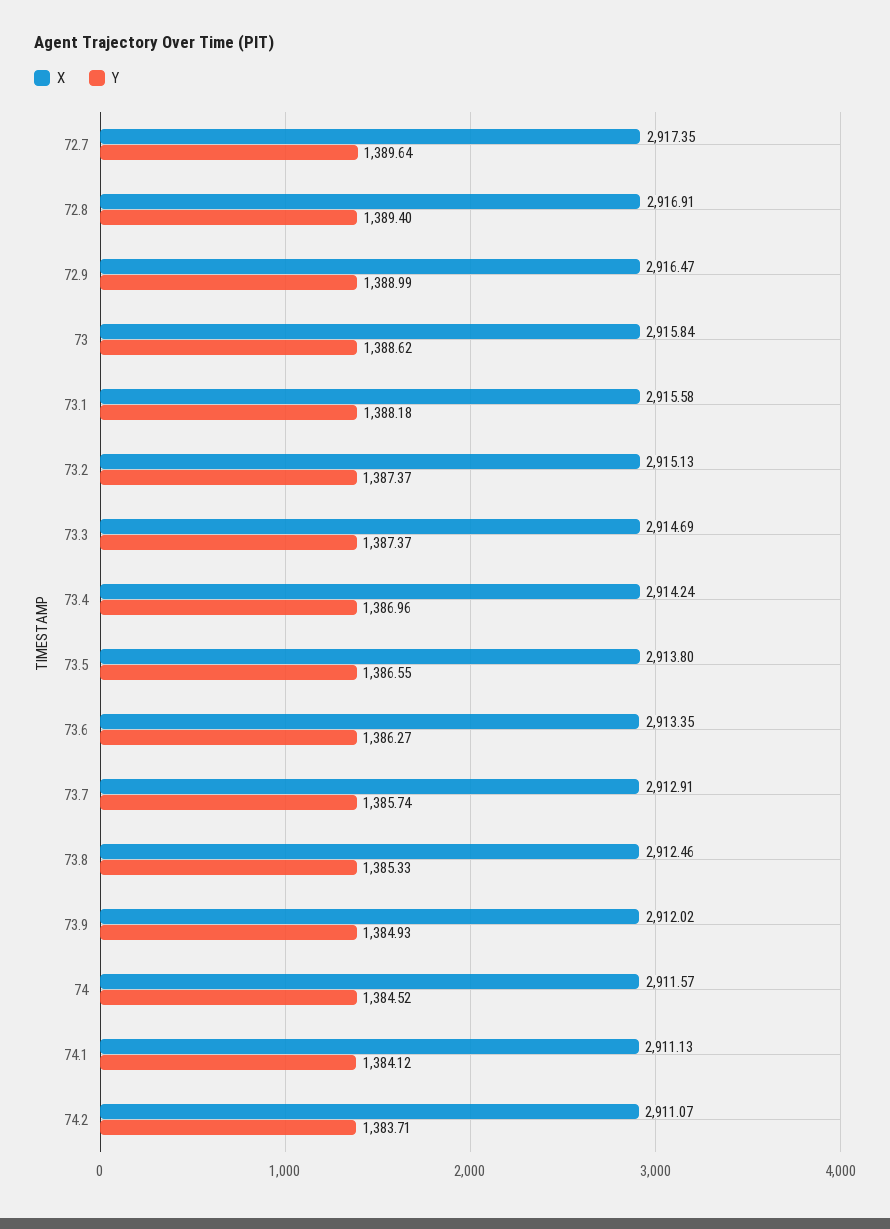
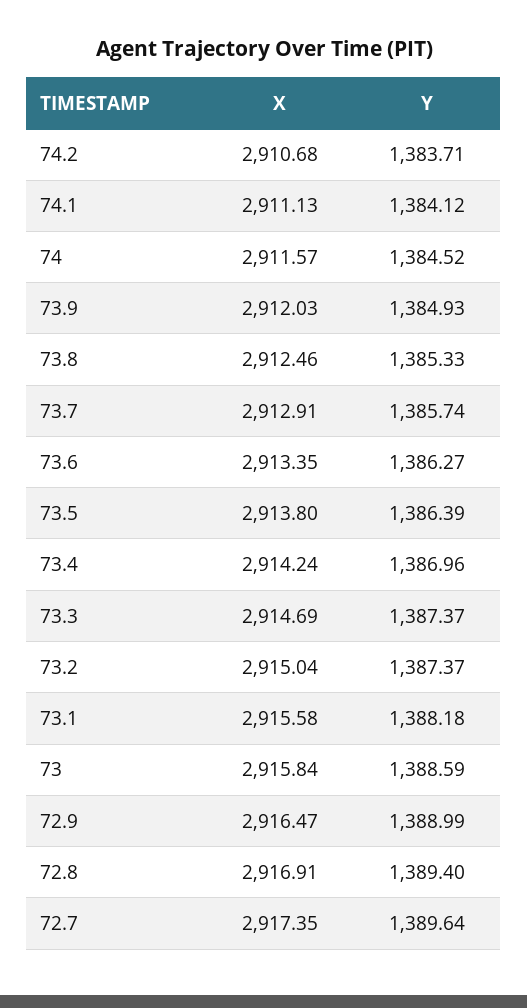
Y, 73: 1388.62 -> 1388.59
X, 73.2: 2915.13 -> 2915.04
Y, 73.5: 1386.55 -> 1386.39
X, 73.9: 2912.02 -> 2912.03
X, 74.2: 2911.07 -> 2910.68

